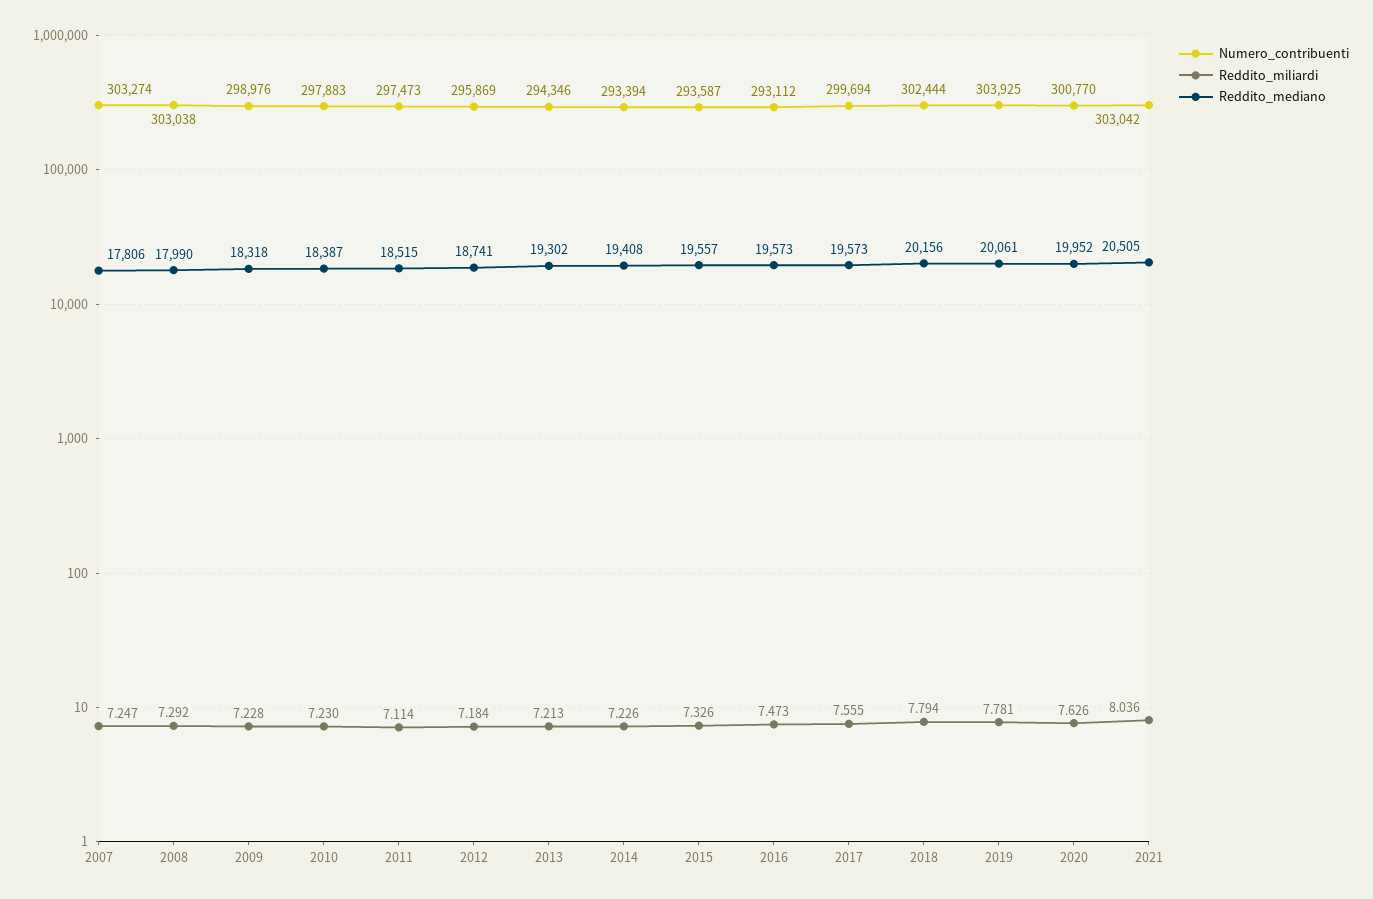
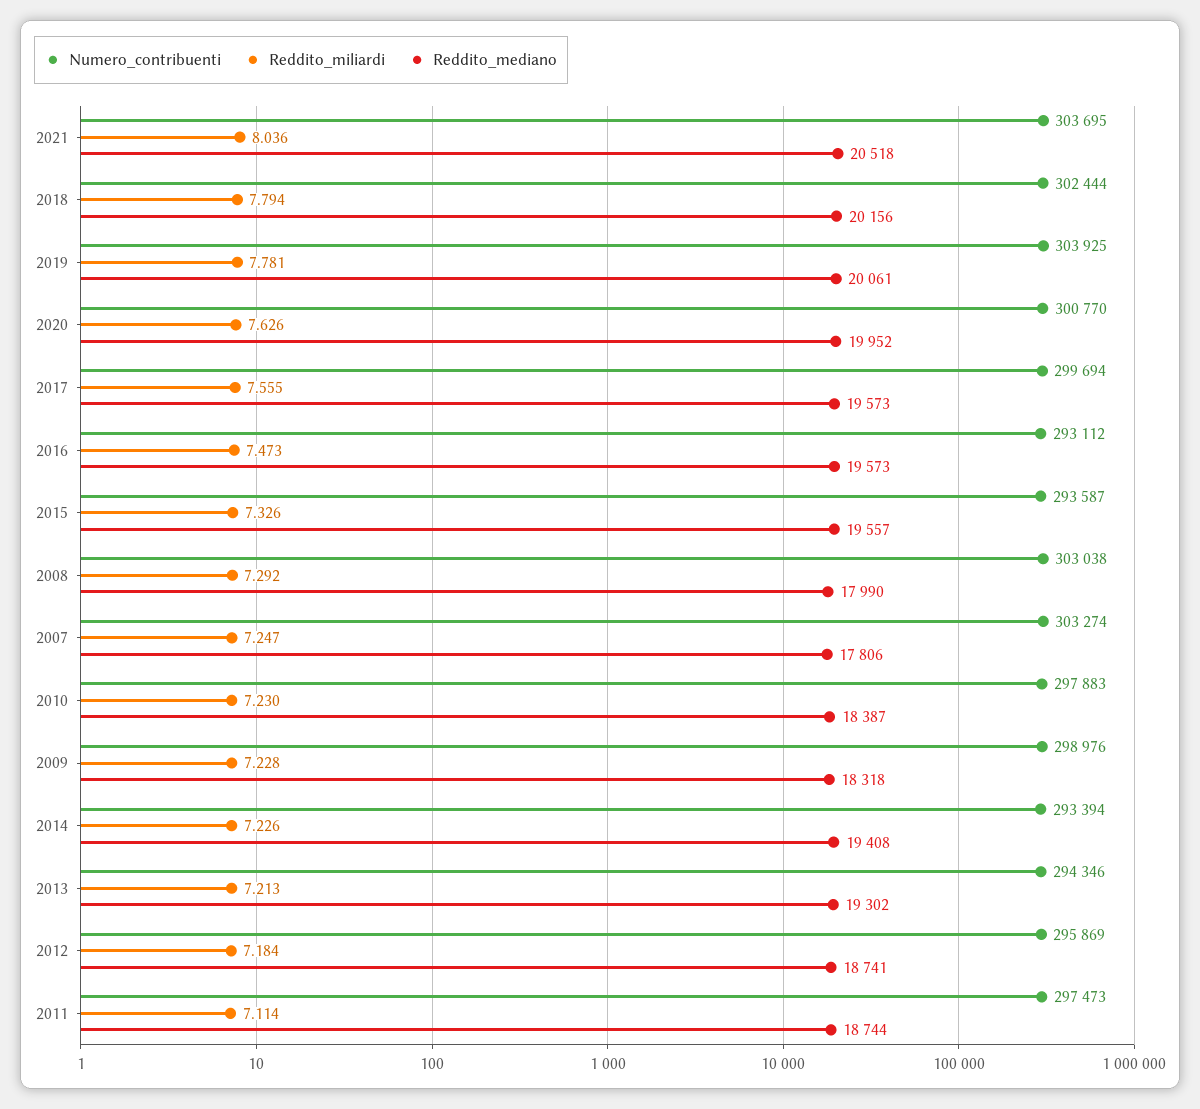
Reddito_mediano, 2011: 18515 -> 18744
Numero_contribuenti, 2021: 303042 -> 303695
Reddito_mediano, 2021: 20505 -> 20518

